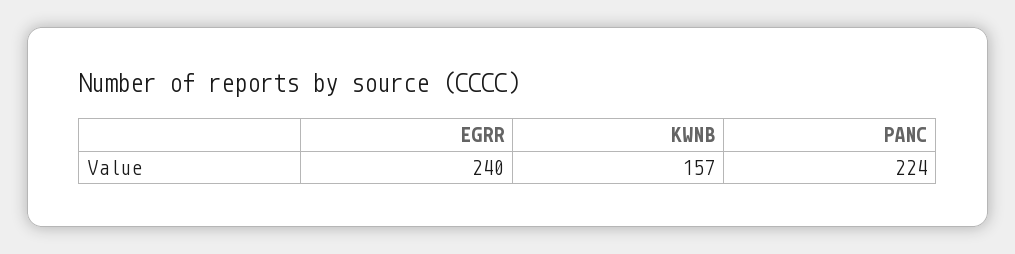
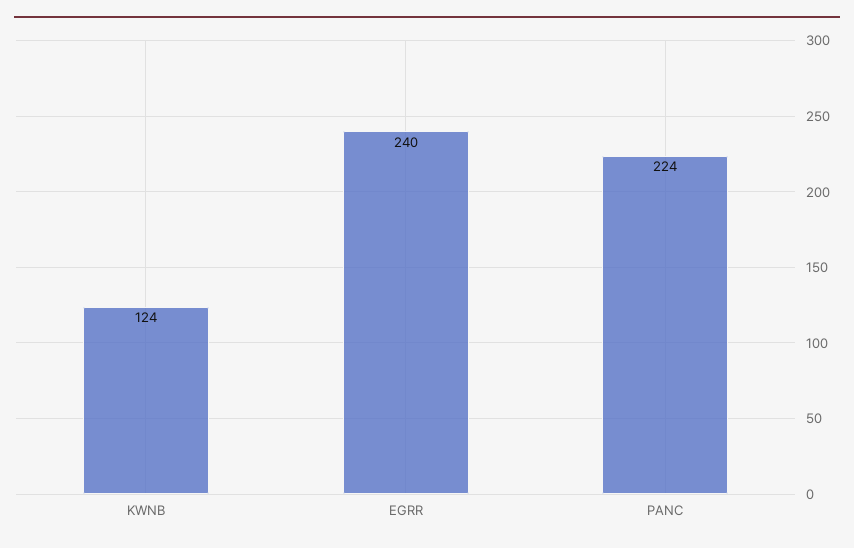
KWNB: 157 -> 124

